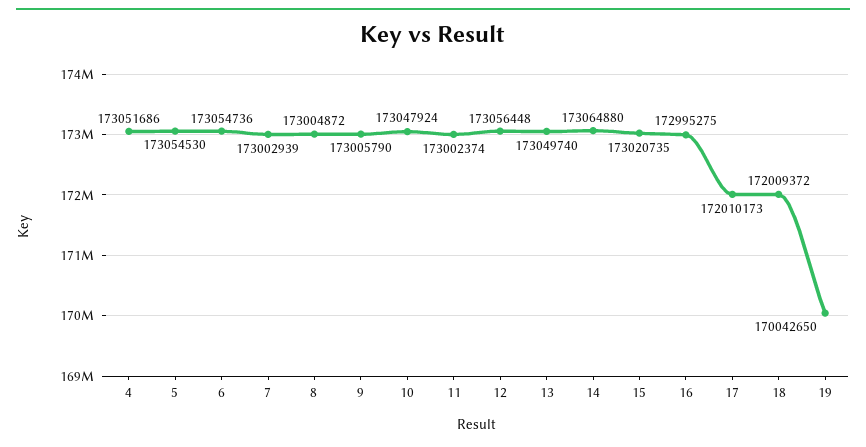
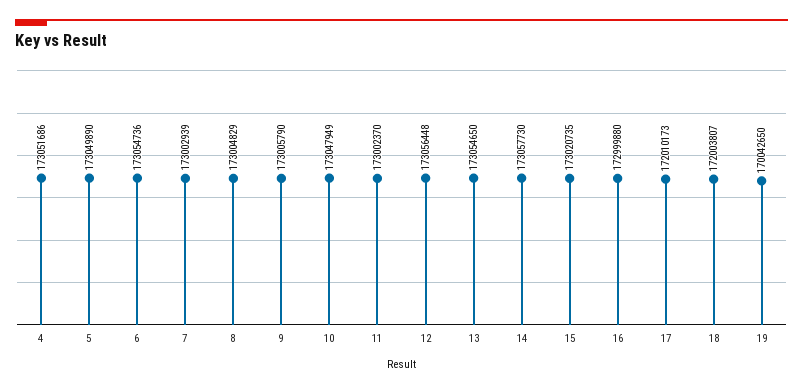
5: 173054530 -> 173049890
8: 173004872 -> 173004829
10: 173047924 -> 173047949
11: 173002374 -> 173002370
13: 173049740 -> 173054650
14: 173064880 -> 173057730
16: 172995275 -> 172999880
18: 172009372 -> 172003807

